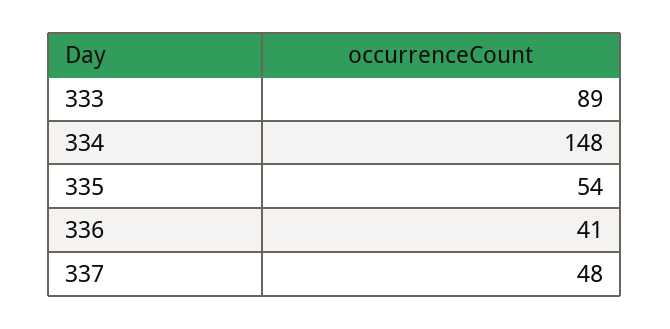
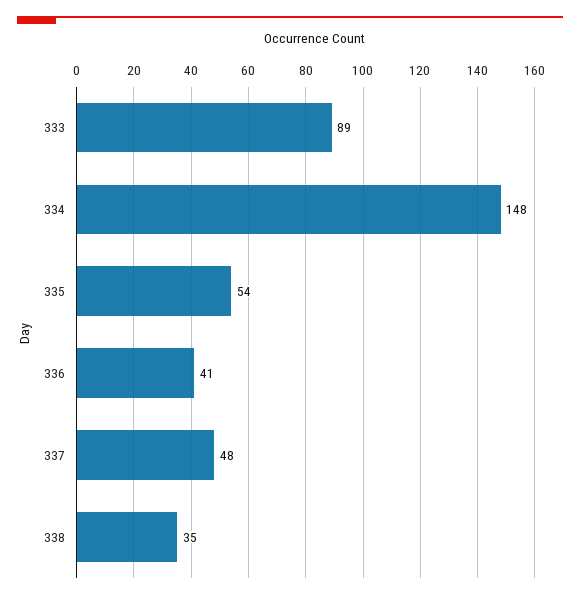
338: none -> 35

